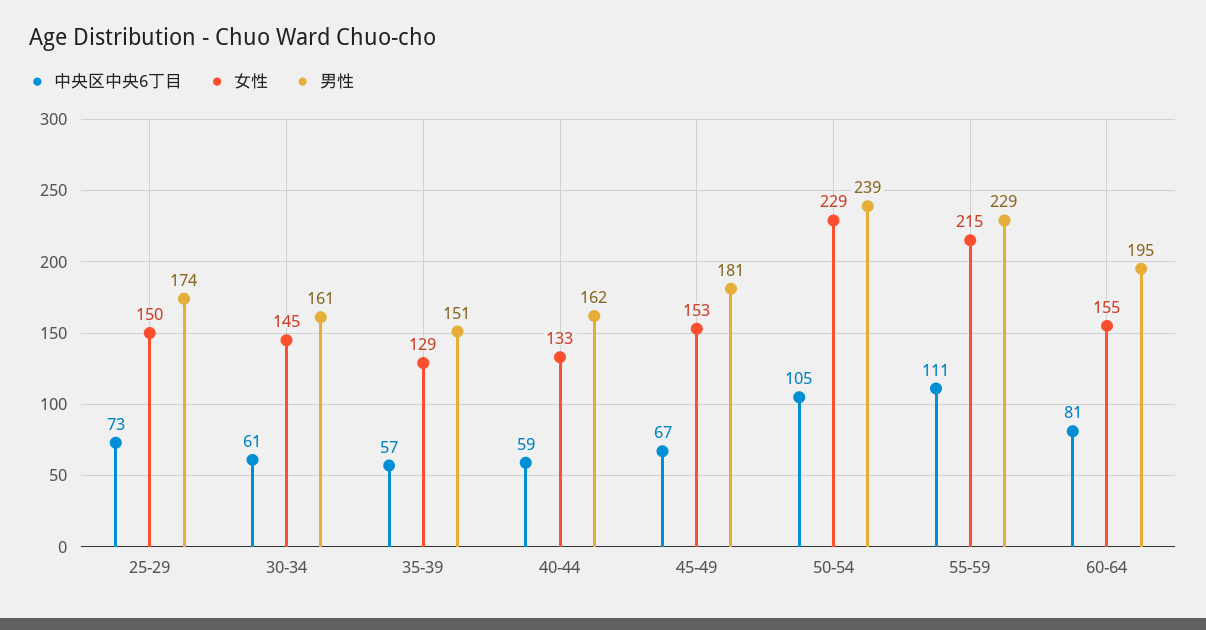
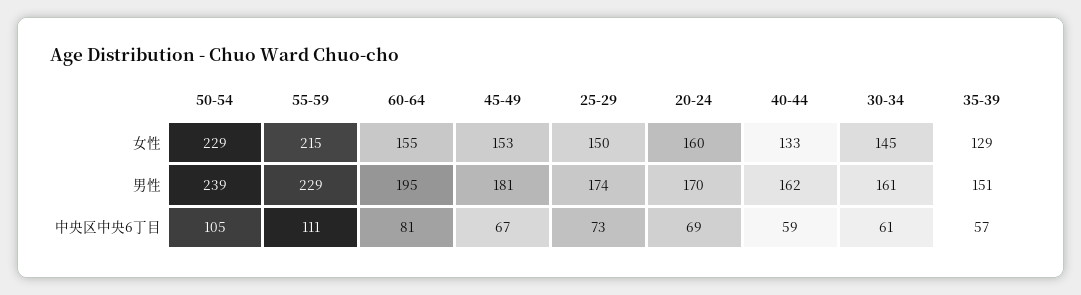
女性, 20-24: none -> 160
男性, 20-24: none -> 170
中央区中央6丁目, 20-24: none -> 69

